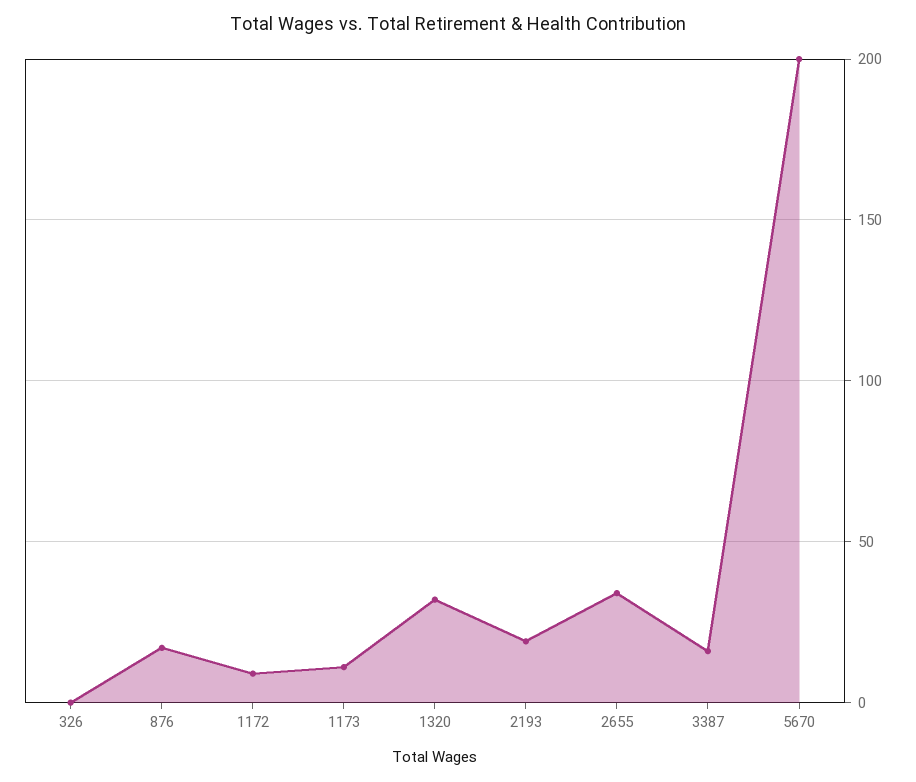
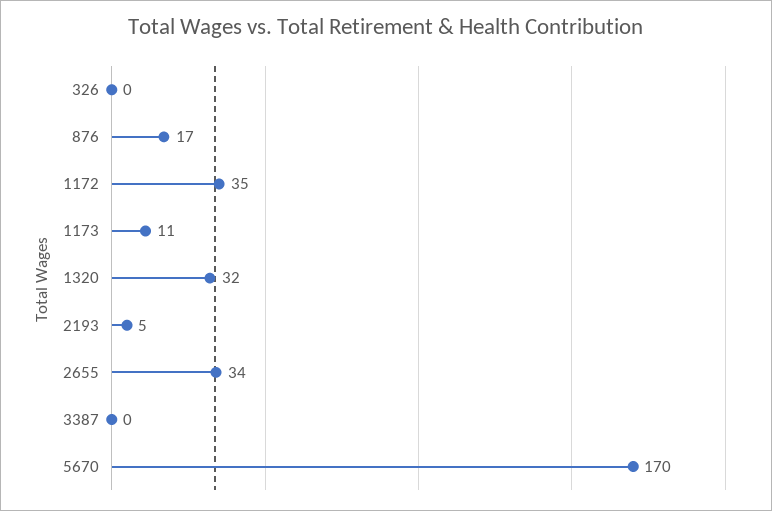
1172: 10 -> 35
2193: 20 -> 5
3387: 15 -> 0
5670: 200 -> 170

